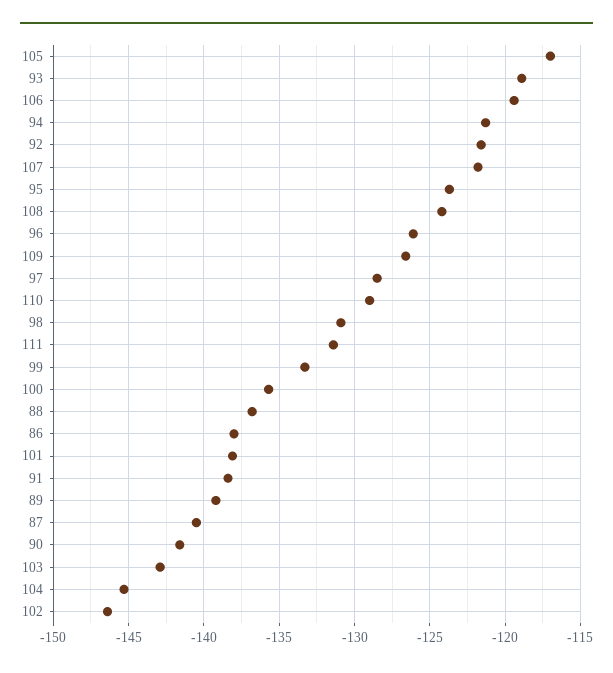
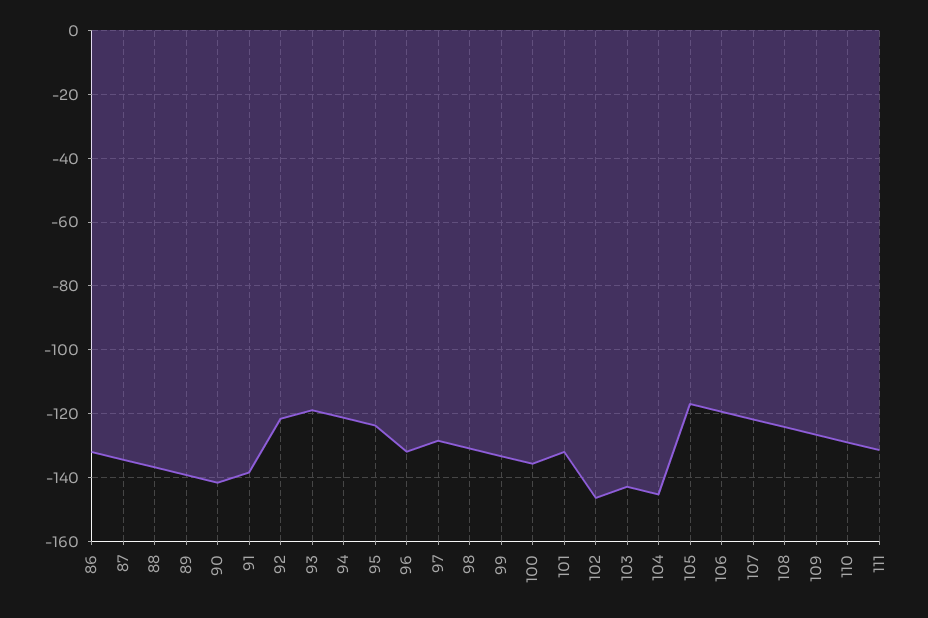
96: -126 -> -132
86: -138 -> -132
101: -138 -> -132
87: -140.5 -> -134

